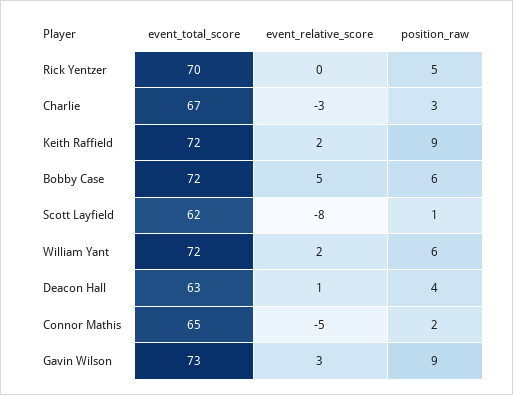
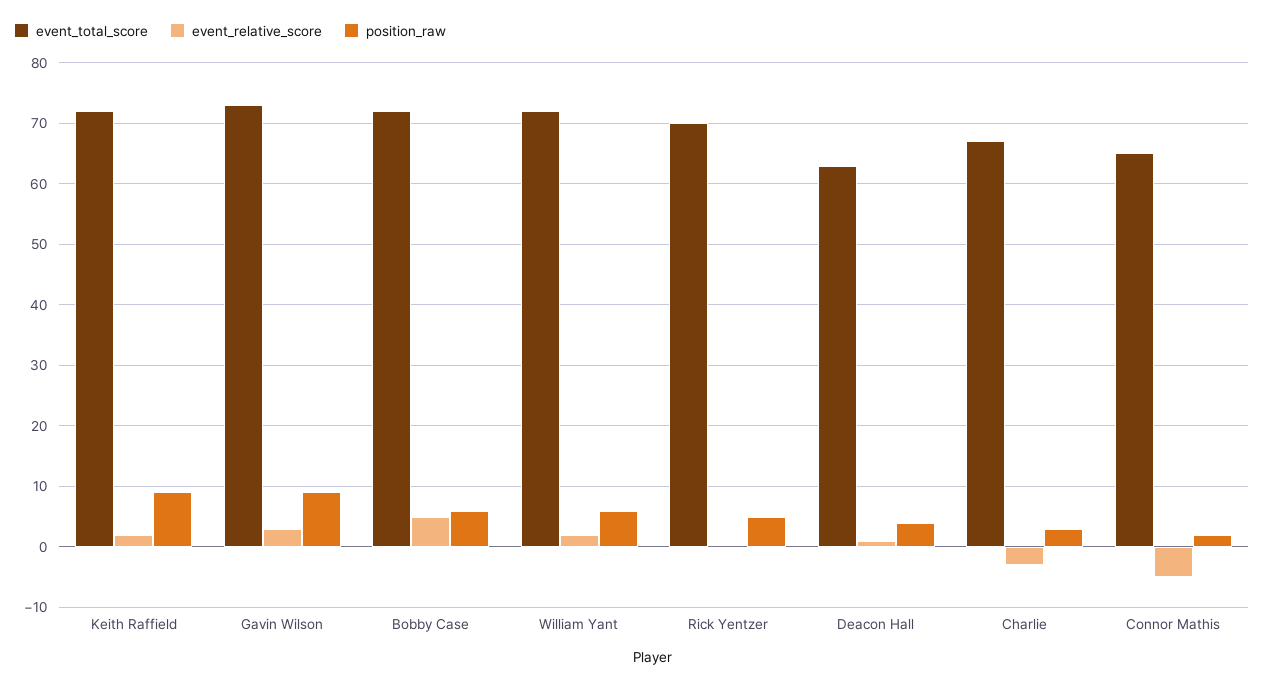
event_total_score, Scott Layfield: 62 -> none
event_relative_score, Scott Layfield: -8 -> none
position_raw, Scott Layfield: 1 -> none

